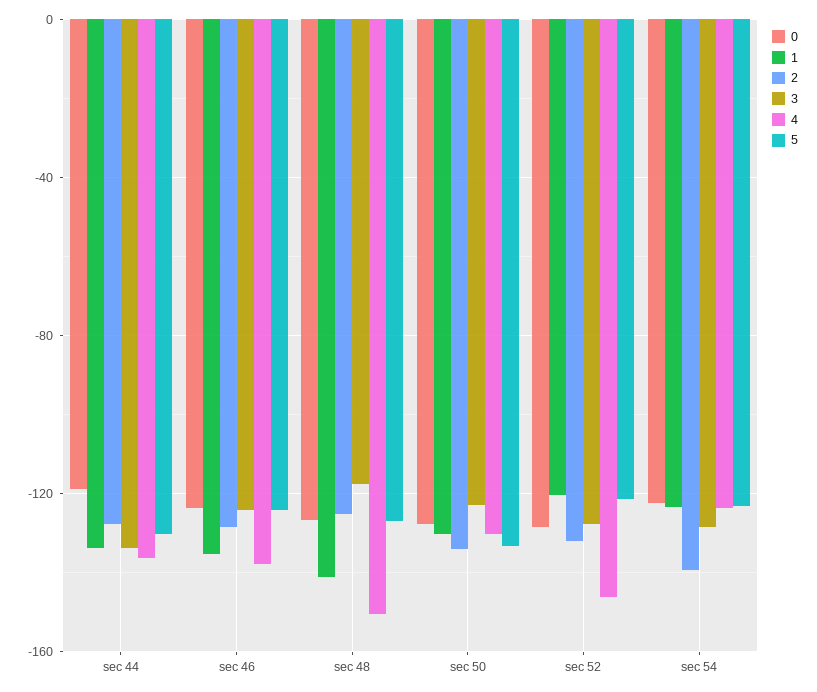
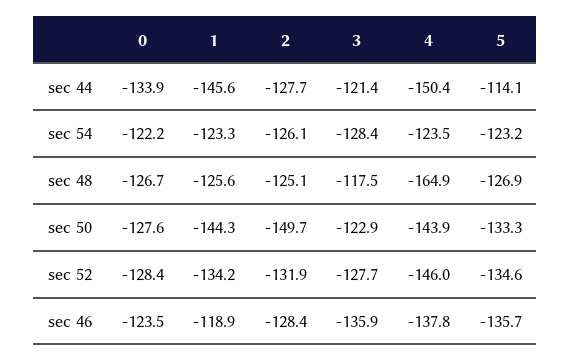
0, sec 44: -120 -> -133.9
1, sec 44: -135 -> -145.6
3, sec 44: -135 -> -121.4
4, sec 44: -135 -> -150.4
5, sec 44: -130 -> -114.1
1, sec 46: -135 -> -118.9
3, sec 46: -125 -> -135.9
5, sec 46: -125 -> -135.7
1, sec 48: -140 -> -125.6
4, sec 48: -150 -> -164.9
1, sec 50: -130 -> -144.3
2, sec 50: -135 -> -149.7
4, sec 50: -130 -> -143.9
1, sec 52: -120 -> -134.2
5, sec 52: -120 -> -134.6
2, sec 54: -140 -> -126.1

